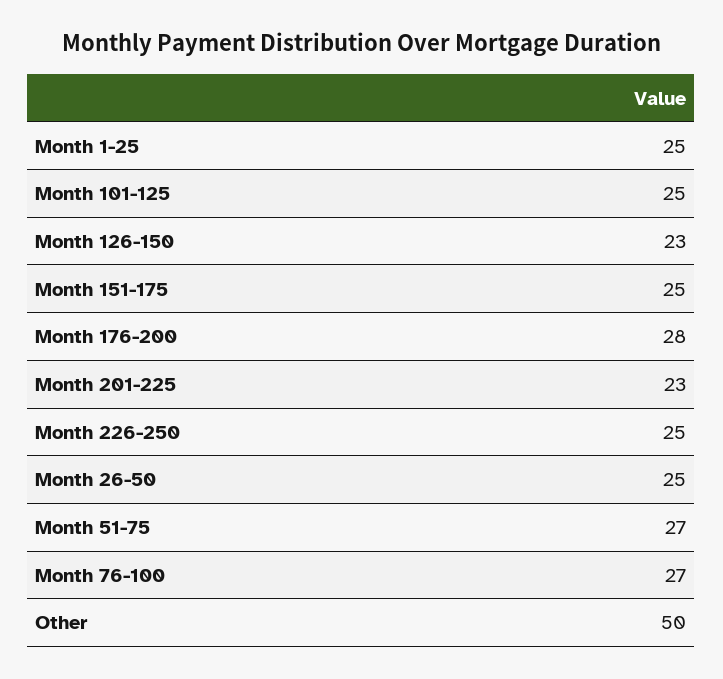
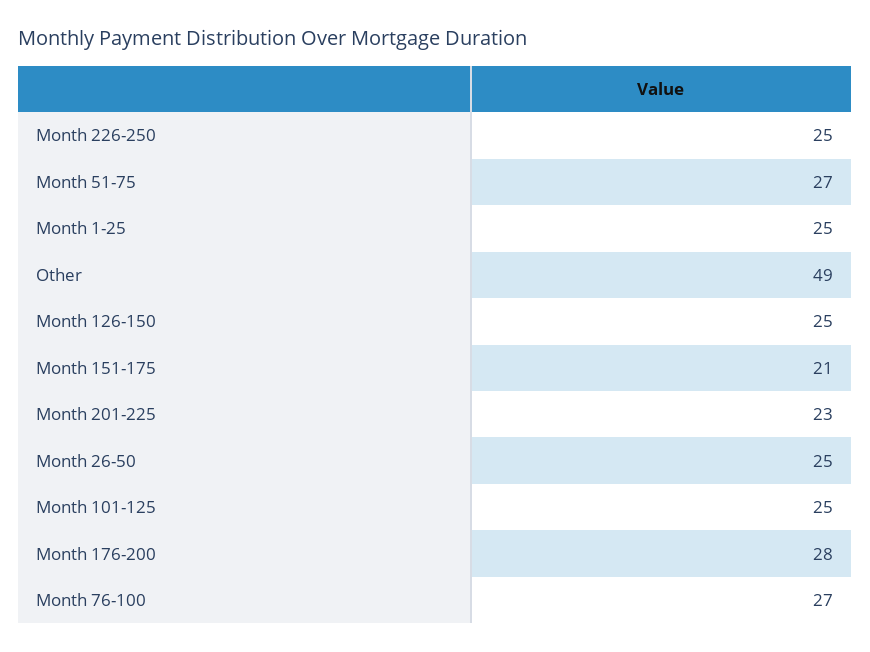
Month 126-150: 23 -> 25
Month 151-175: 25 -> 21
Other: 50 -> 49

